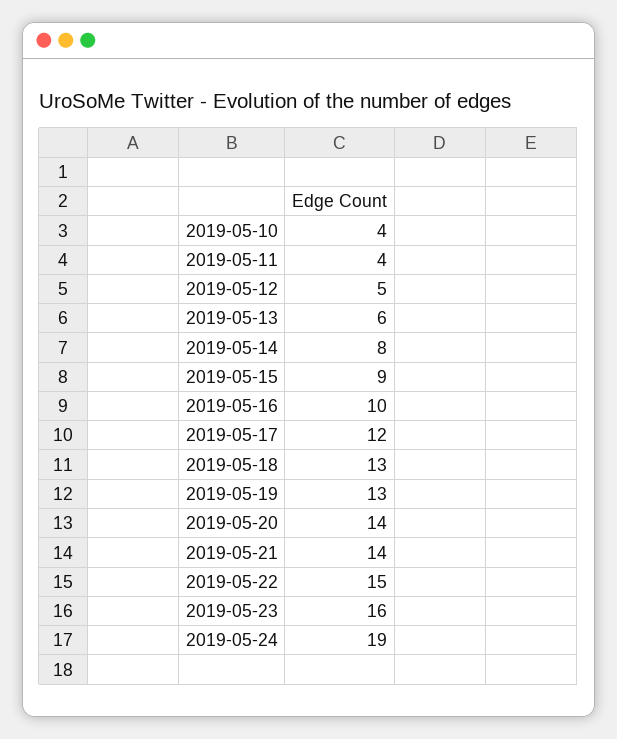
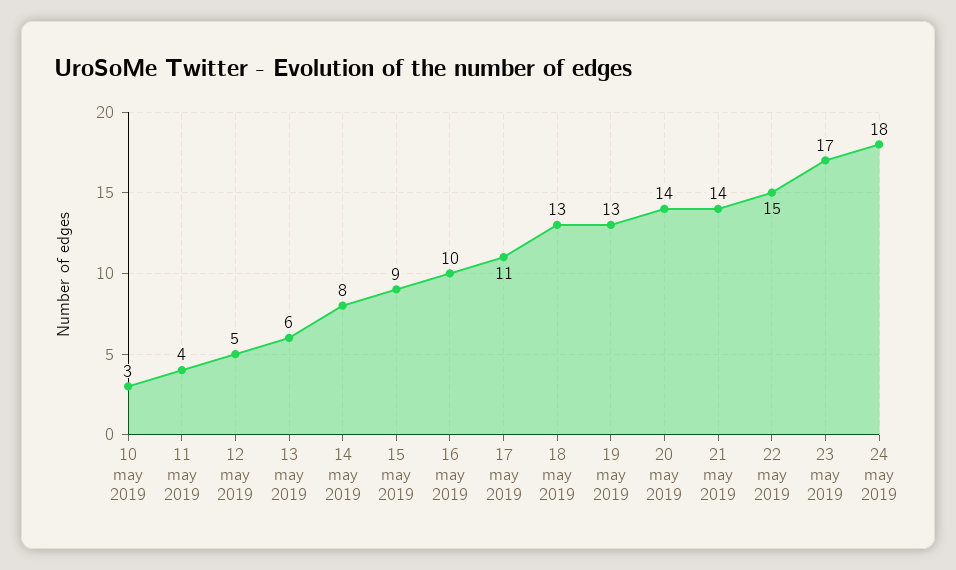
2019-05-10: 4 -> 3
2019-05-17: 12 -> 11
2019-05-23: 16 -> 17
2019-05-24: 19 -> 18

